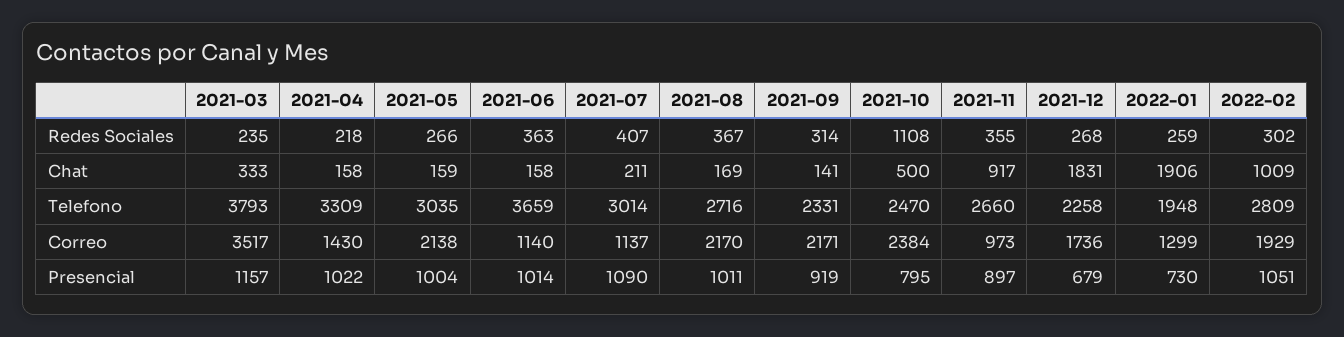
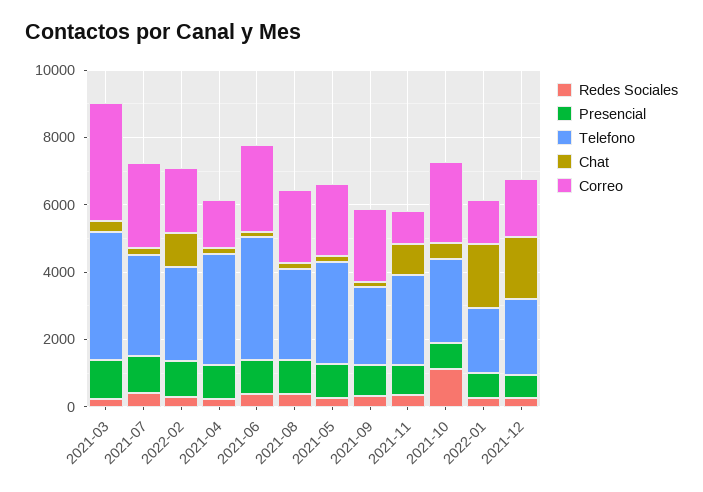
Correo, 2021-06: 1140 -> 2500
Correo, 2021-07: 1137 -> 2500

